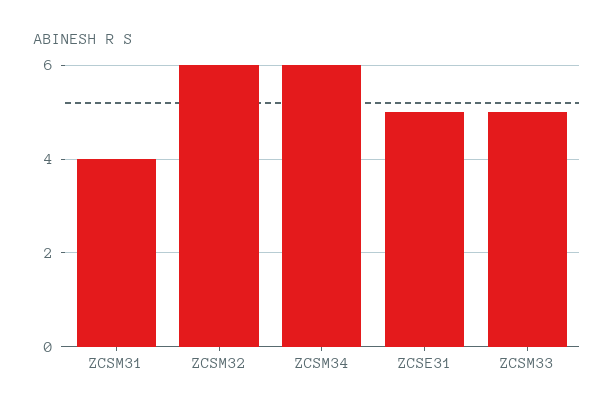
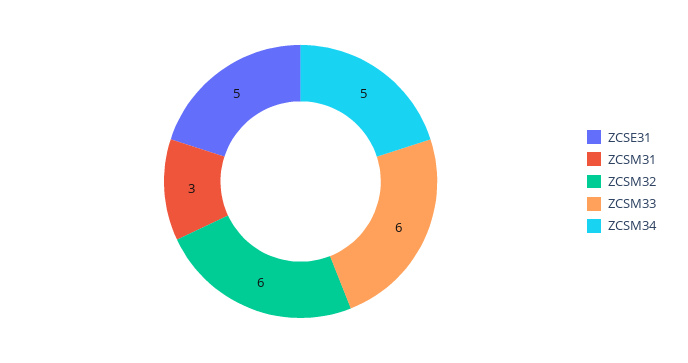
ZCSM31: 4 -> 3
ZCSM34: 6 -> 5
ZCSM33: 5 -> 6

